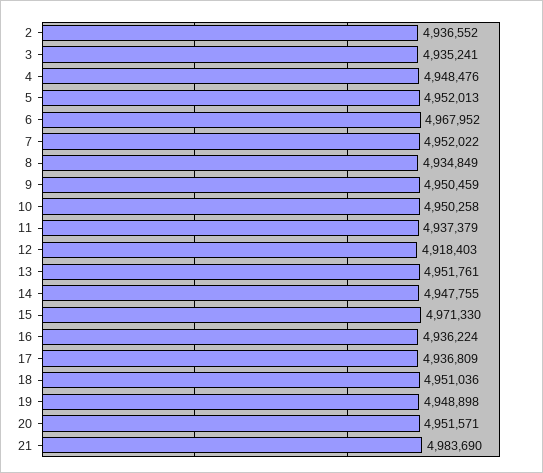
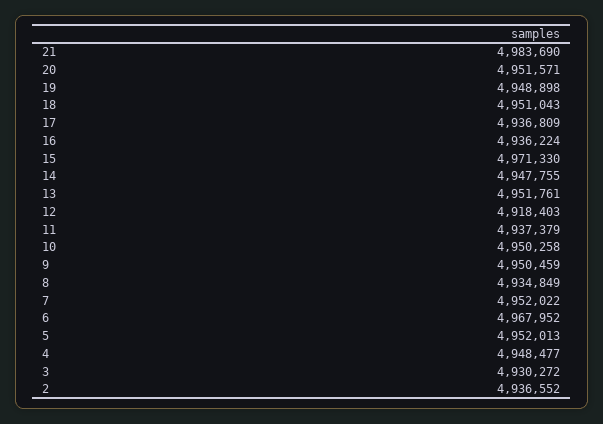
3: 4935241 -> 4930272
4: 4948476 -> 4948477
18: 4951036 -> 4951043

